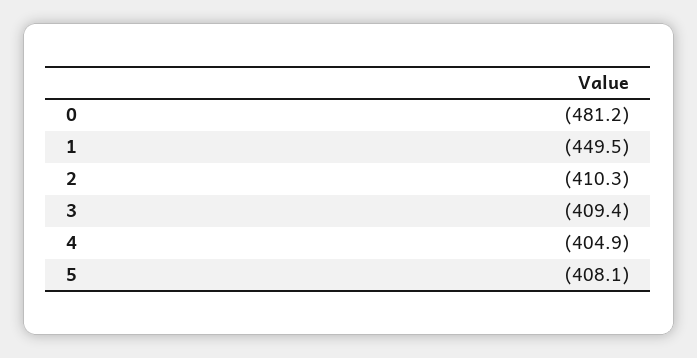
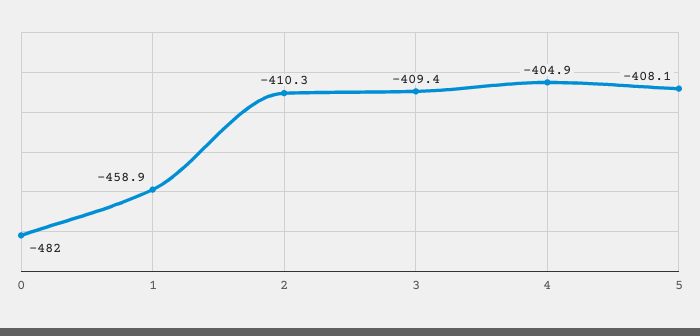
0: -481.2 -> -482
1: -449.5 -> -458.9

